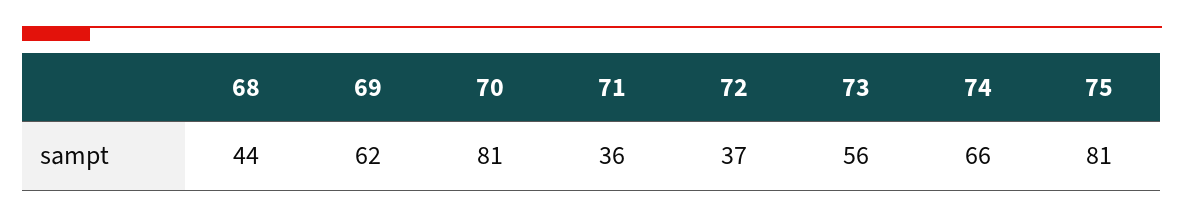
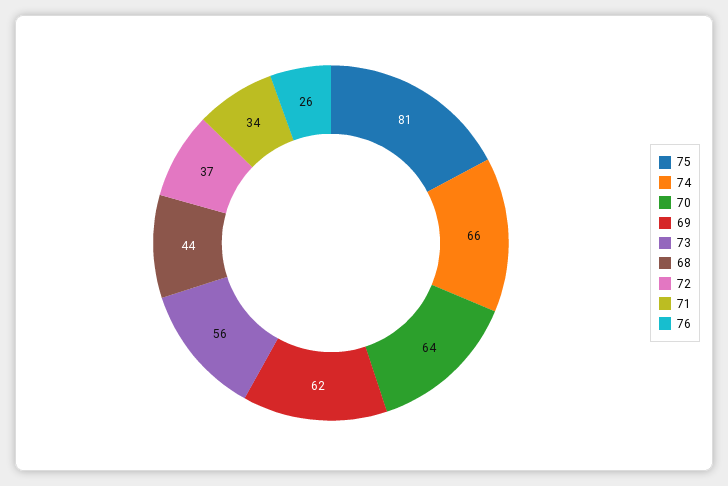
70: 81 -> 64
71: 36 -> 34
76: none -> 26

